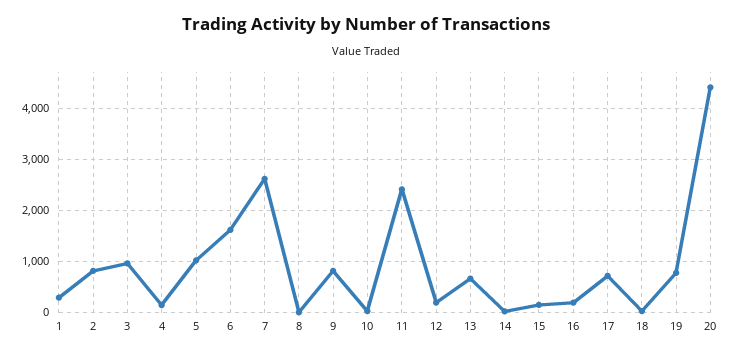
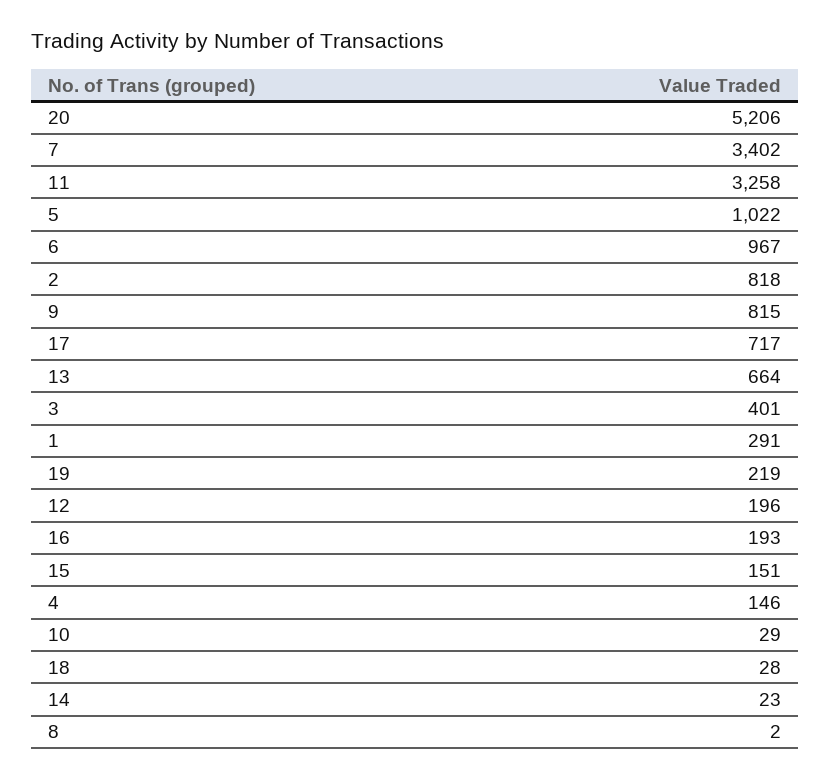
3: 1000 -> 401
6: 1600 -> 967
7: 2600 -> 3402
11: 2400 -> 3258
19: 800 -> 219
20: 4400 -> 5206

